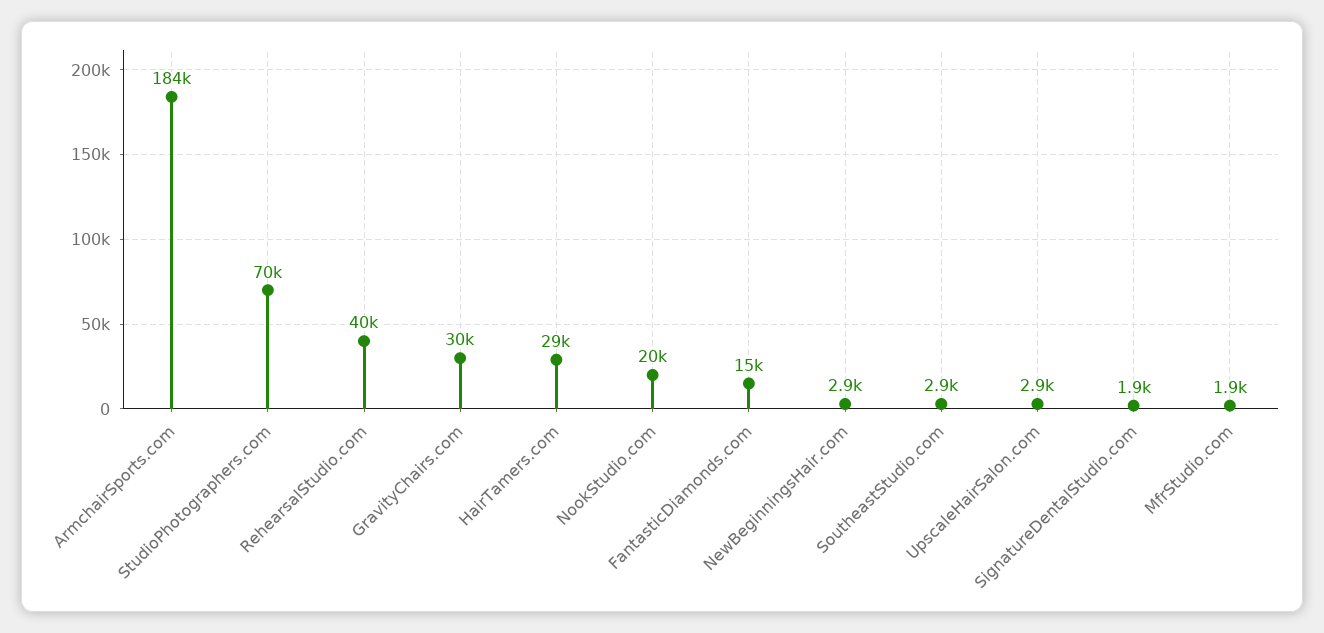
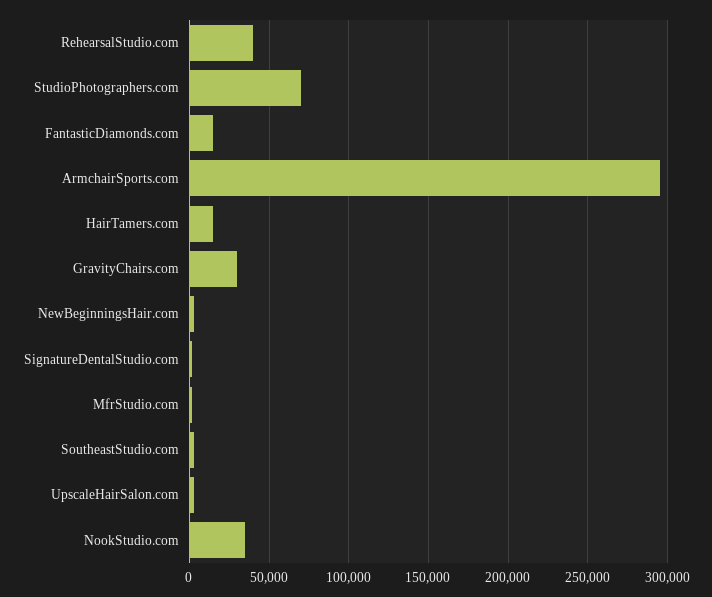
ArmchairSports.com: 184000 -> 295000
HairTamers.com: 29000 -> 15000
NookStudio.com: 20000 -> 35000

